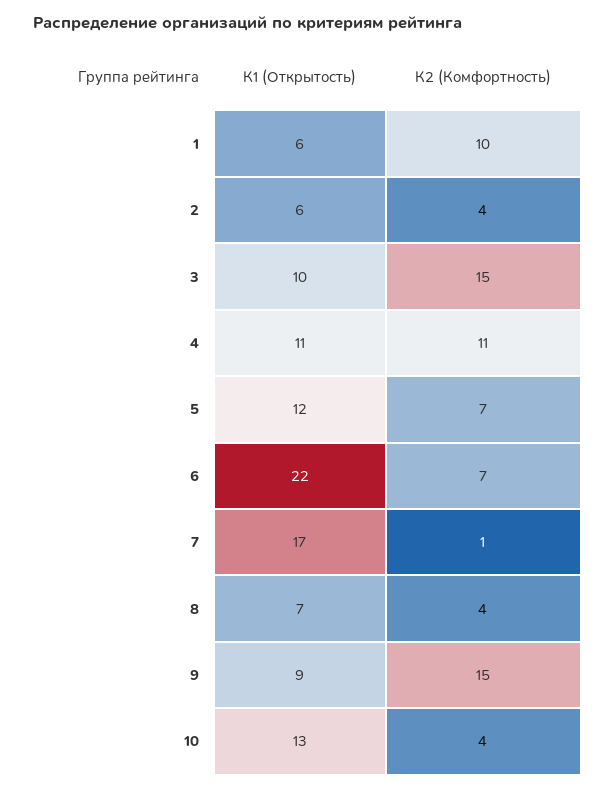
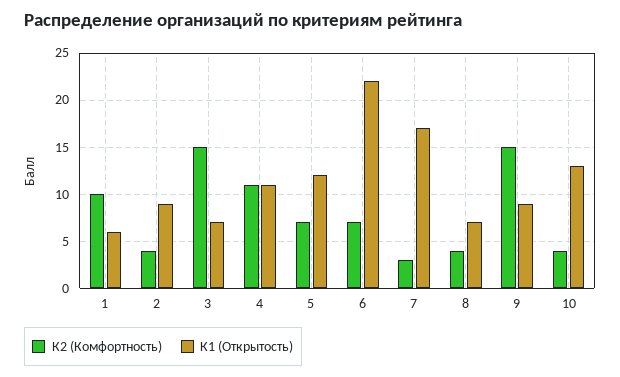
К1 (Открытость), 2: 6 -> 9
К1 (Открытость), 3: 10 -> 7
К2 (Комфортность), 7: 1 -> 3

